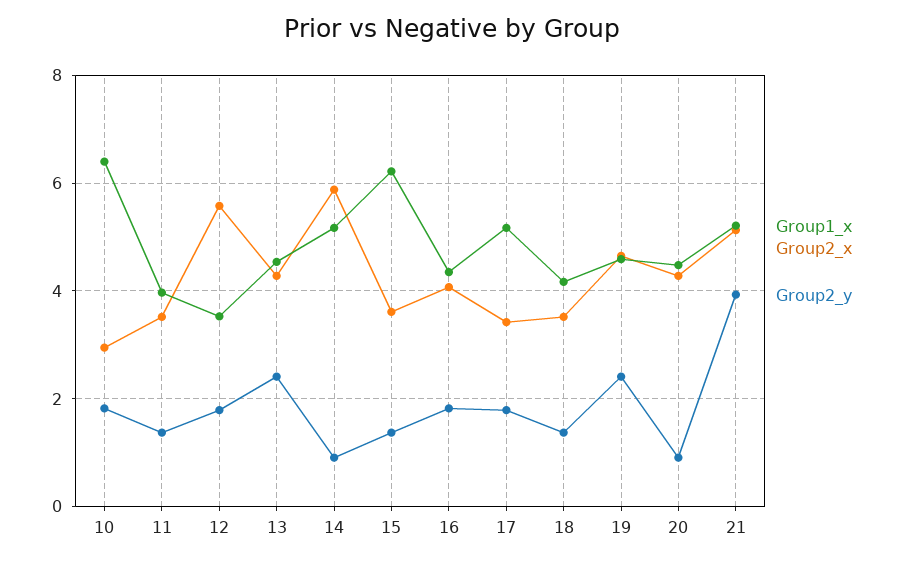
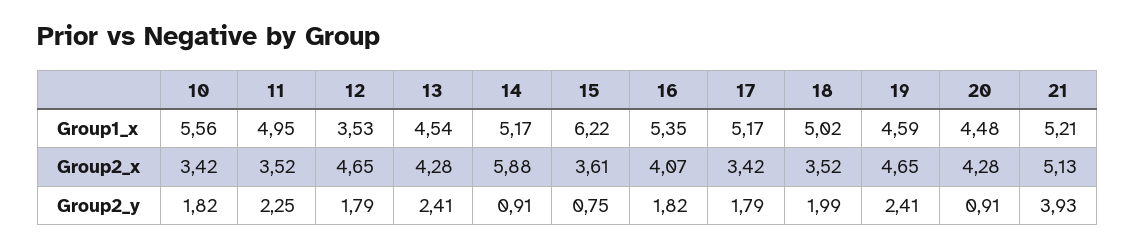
Group1_x, 10: 6.4 -> 5.56
Group2_x, 10: 3 -> 3.42
Group1_x, 11: 4 -> 4.95
Group2_y, 11: 1.4 -> 2.25
Group2_x, 12: 5.6 -> 4.65
Group2_y, 15: 1.4 -> 0.75
Group1_x, 16: 4.4 -> 5.35
Group1_x, 18: 4.2 -> 5.02
Group2_y, 18: 1.4 -> 1.99

